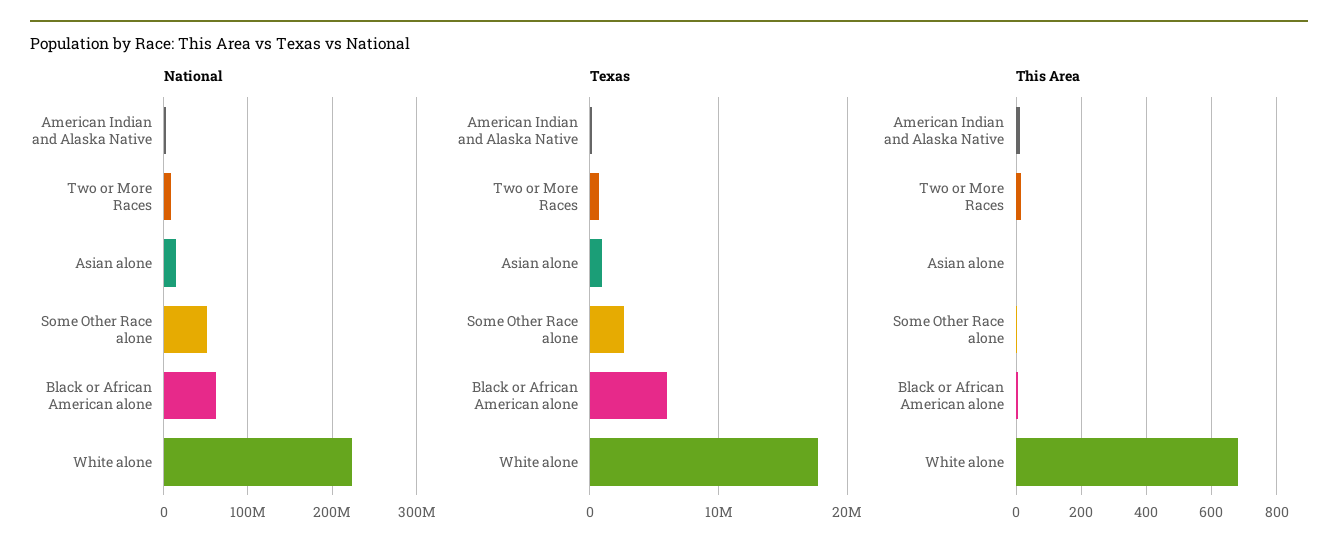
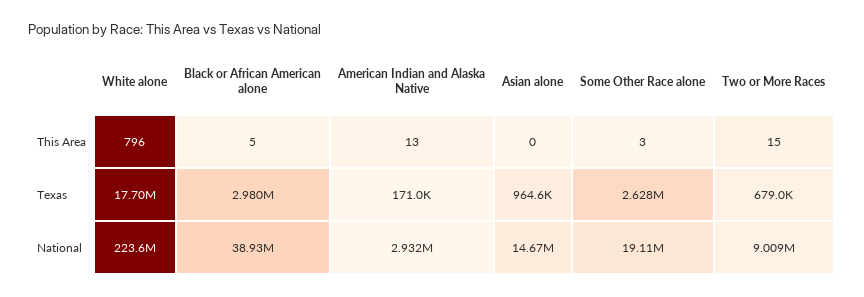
National, Some Other Race alone: 50000000 -> 19110000
National, Black or African American alone: 60000000 -> 38930000
Texas, Black or African American alone: 6000000 -> 2980000
This Area, White alone: 680 -> 796

